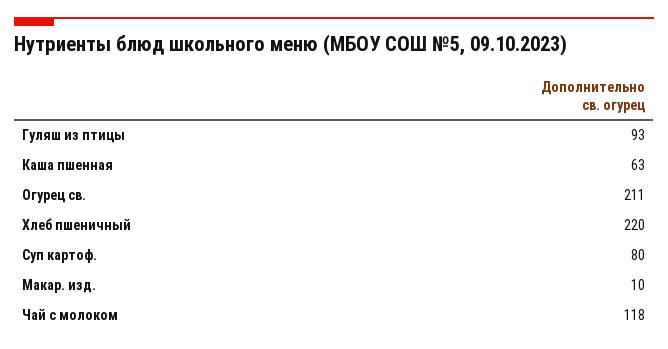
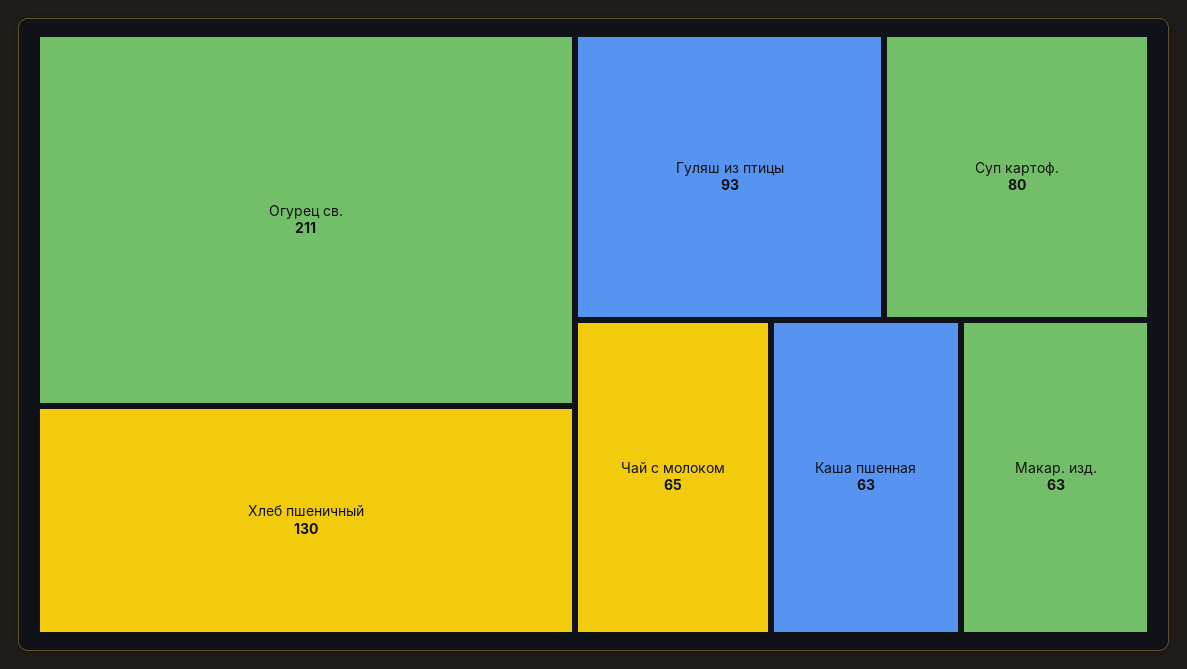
Хлеб пшеничный: 220 -> 130
Макар. изд.: 10 -> 63
Чай с молоком: 118 -> 65

